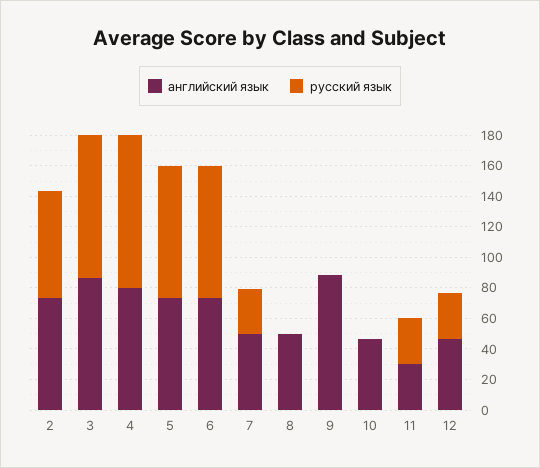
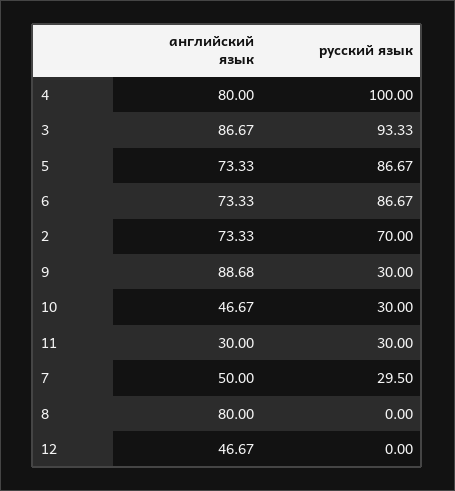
английский язык, 8: 50 -> 80
русский язык, 9: 0 -> 30
русский язык, 10: 0 -> 30
русский язык, 12: 30 -> 0

